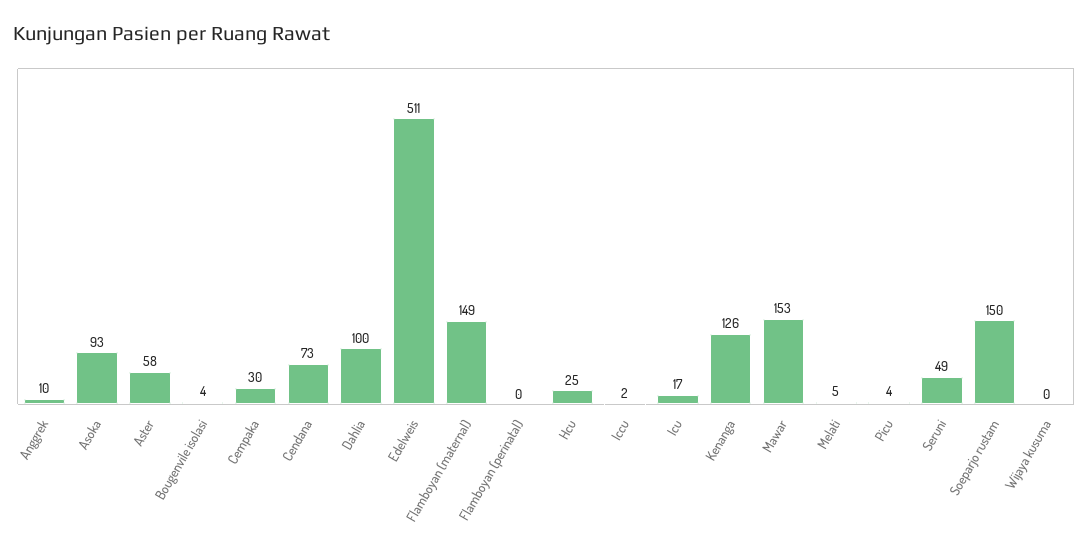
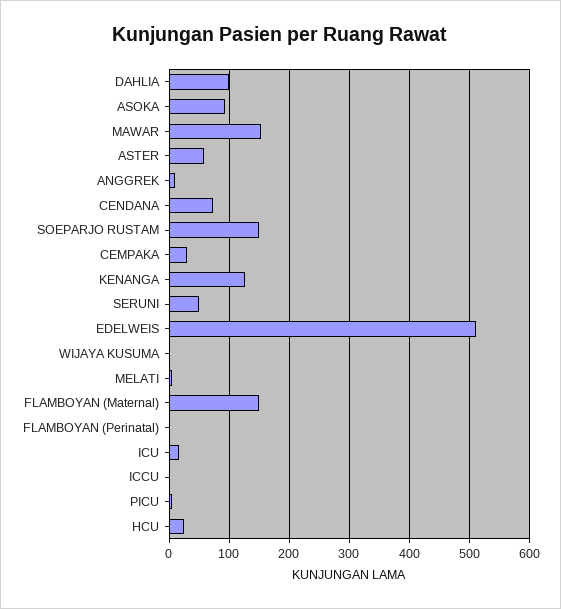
Bougenvile isolasi: 4 -> none

